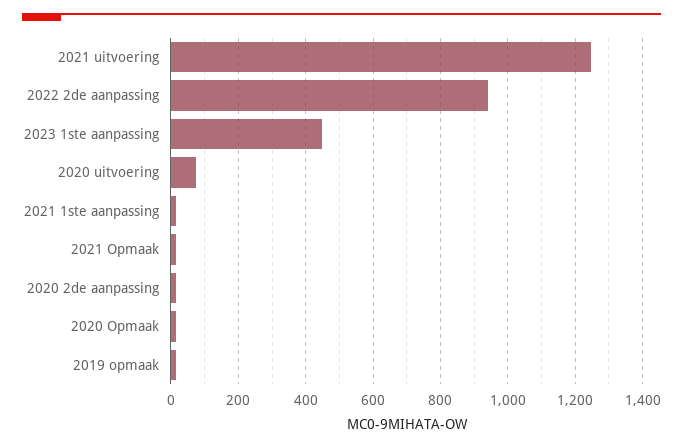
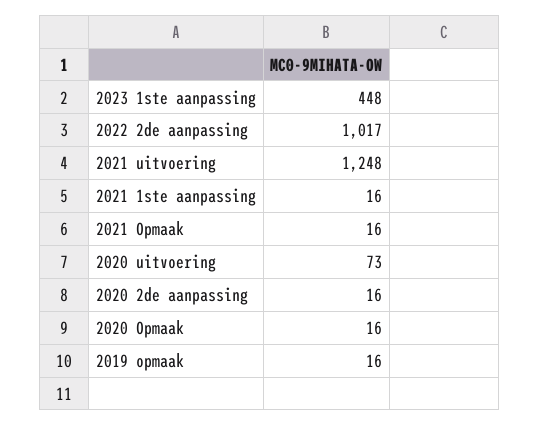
2022 2de aanpassing: 940 -> 1017

